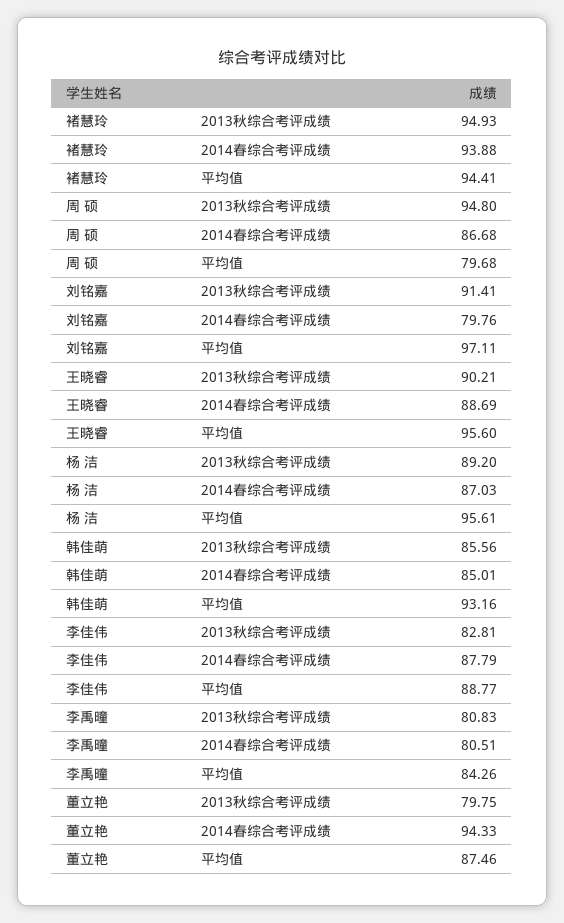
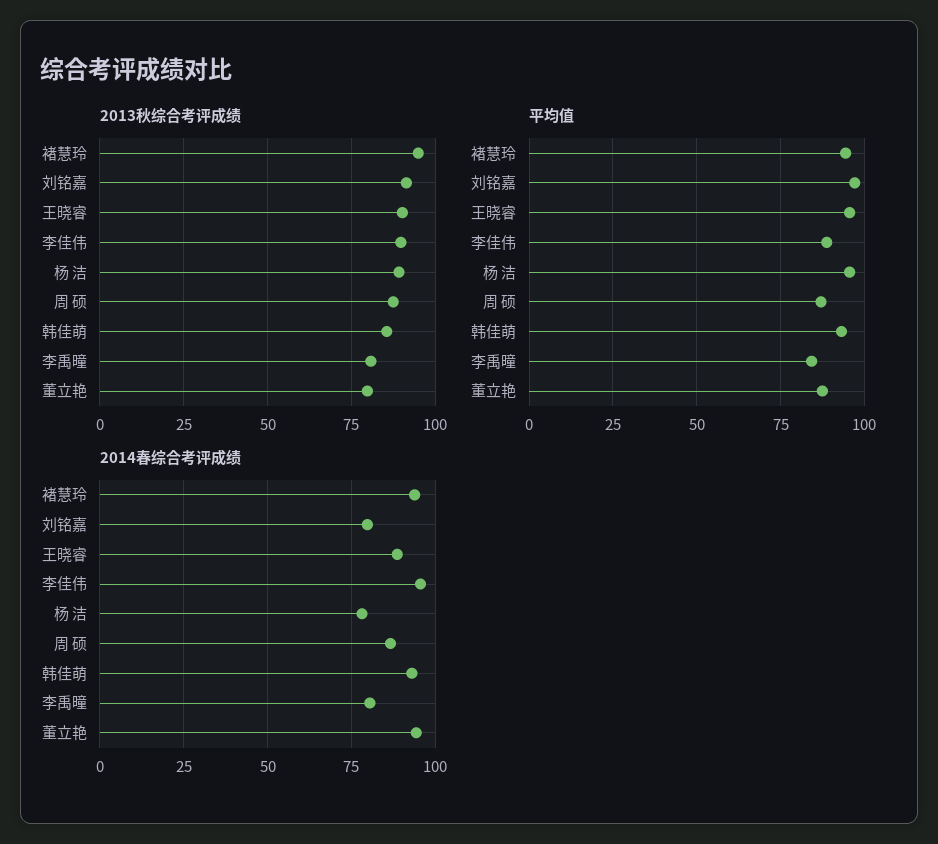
2013秋综合考评成绩, 周 硕: 94.8 -> 87.5
平均值, 周 硕: 79.68 -> 87.5
2014春综合考评成绩, 杨 洁: 87.03 -> 77.5
2014春综合考评成绩, 韩佳萌: 85.01 -> 92.5
2013秋综合考评成绩, 李佳伟: 82.81 -> 90
2014春综合考评成绩, 李佳伟: 87.79 -> 95

